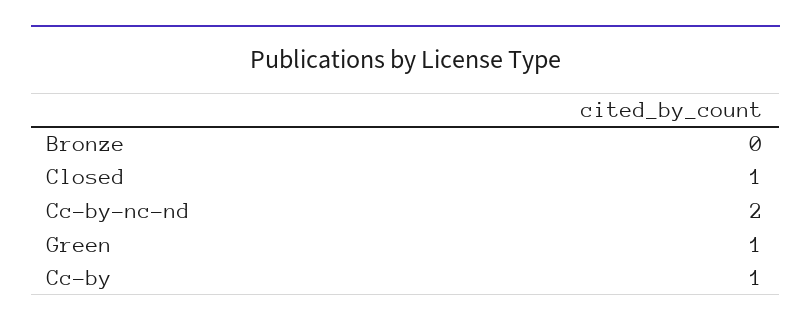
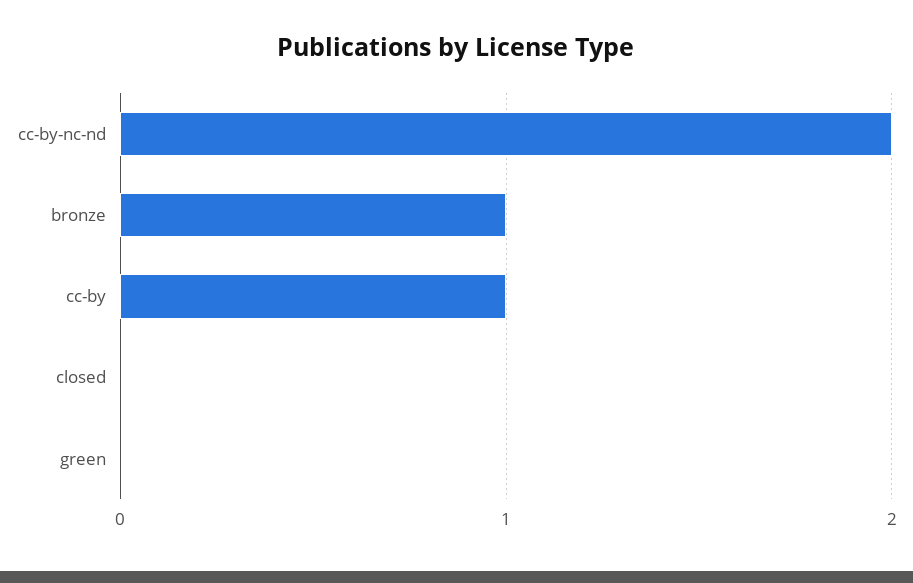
Bronze: 0 -> 1
Closed: 1 -> 0
Green: 1 -> 0

